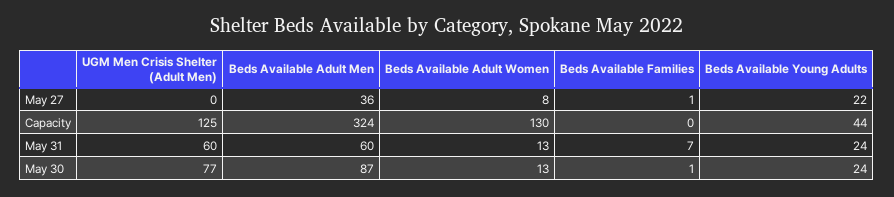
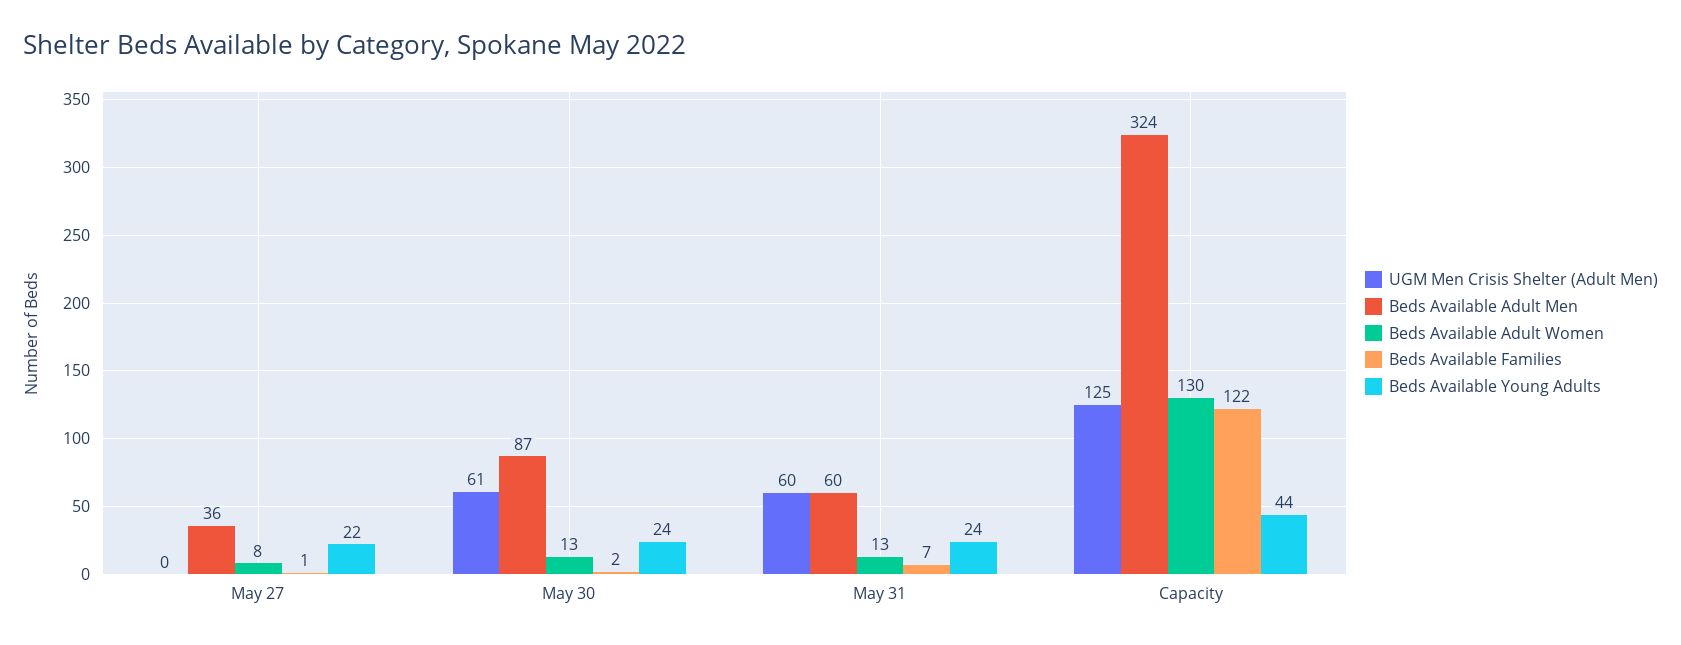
Beds Available Families, Capacity: 0 -> 122
UGM Men Crisis Shelter (Adult Men), May 30: 77 -> 61
Beds Available Families, May 30: 1 -> 2

